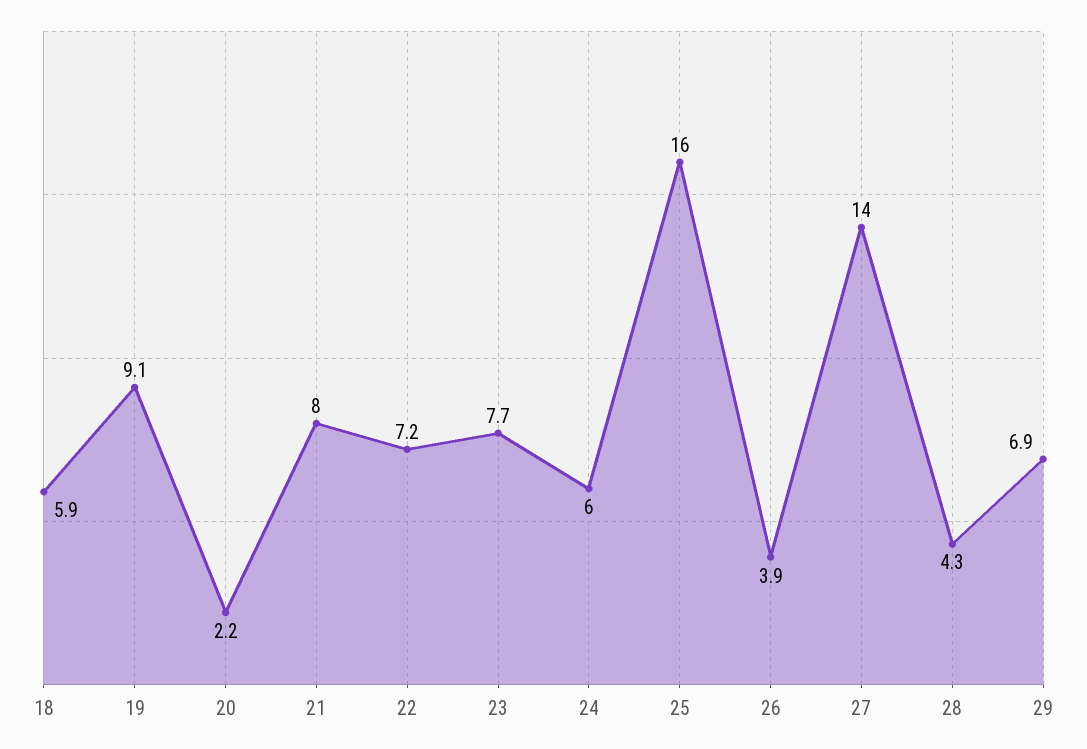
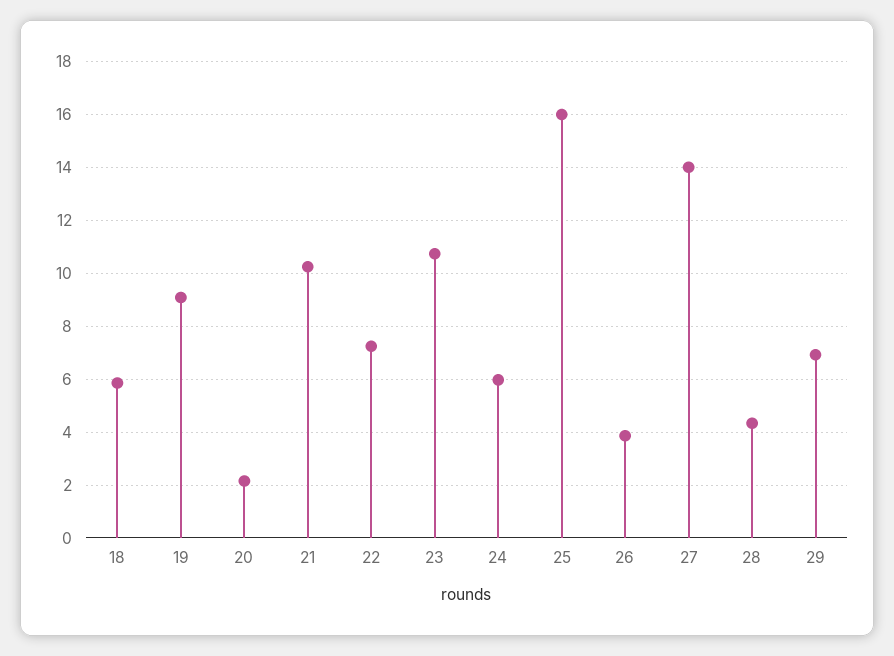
21: 8 -> 10.25
23: 7.7 -> 10.75

